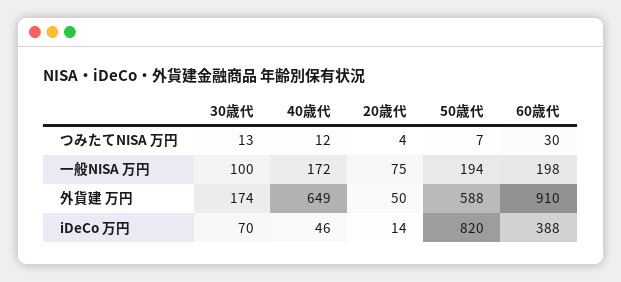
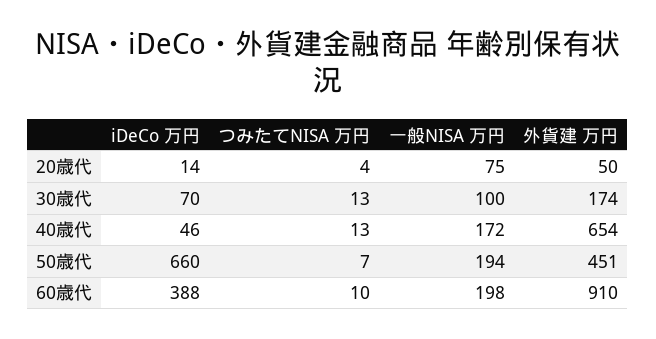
40歳代, つみたてNISA 万円: 12 -> 13
60歳代, つみたてNISA 万円: 30 -> 10
40歳代, 外貨建 万円: 649 -> 654
50歳代, 外貨建 万円: 588 -> 451
50歳代, iDeCo 万円: 820 -> 660

